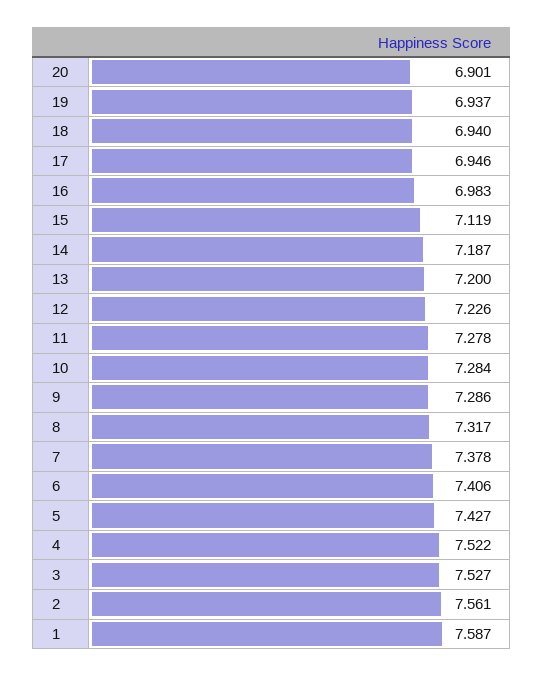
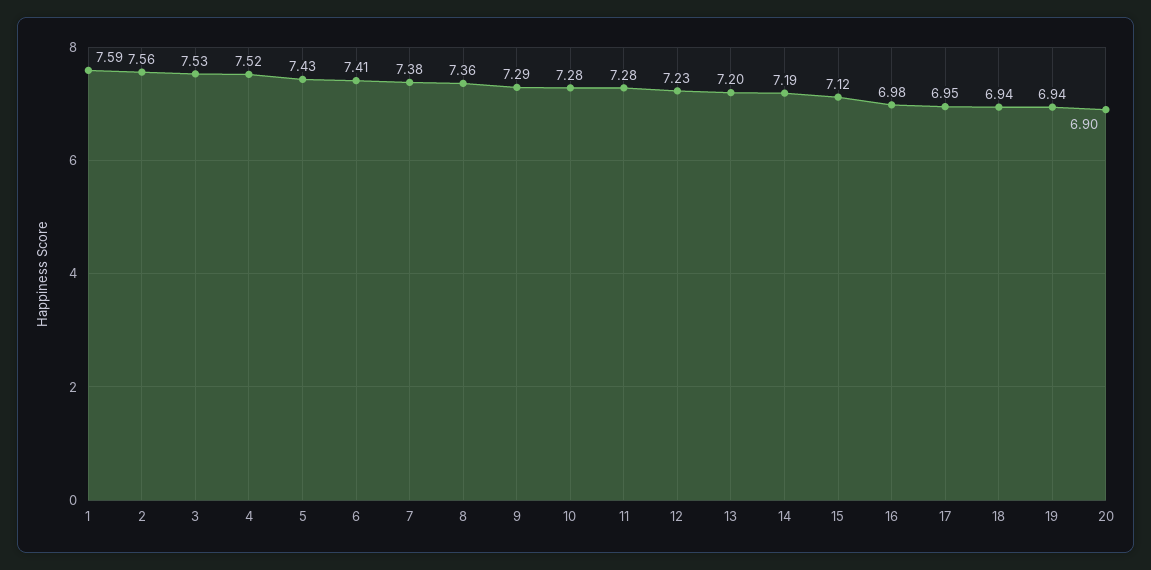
8: 7.317 -> 7.36

